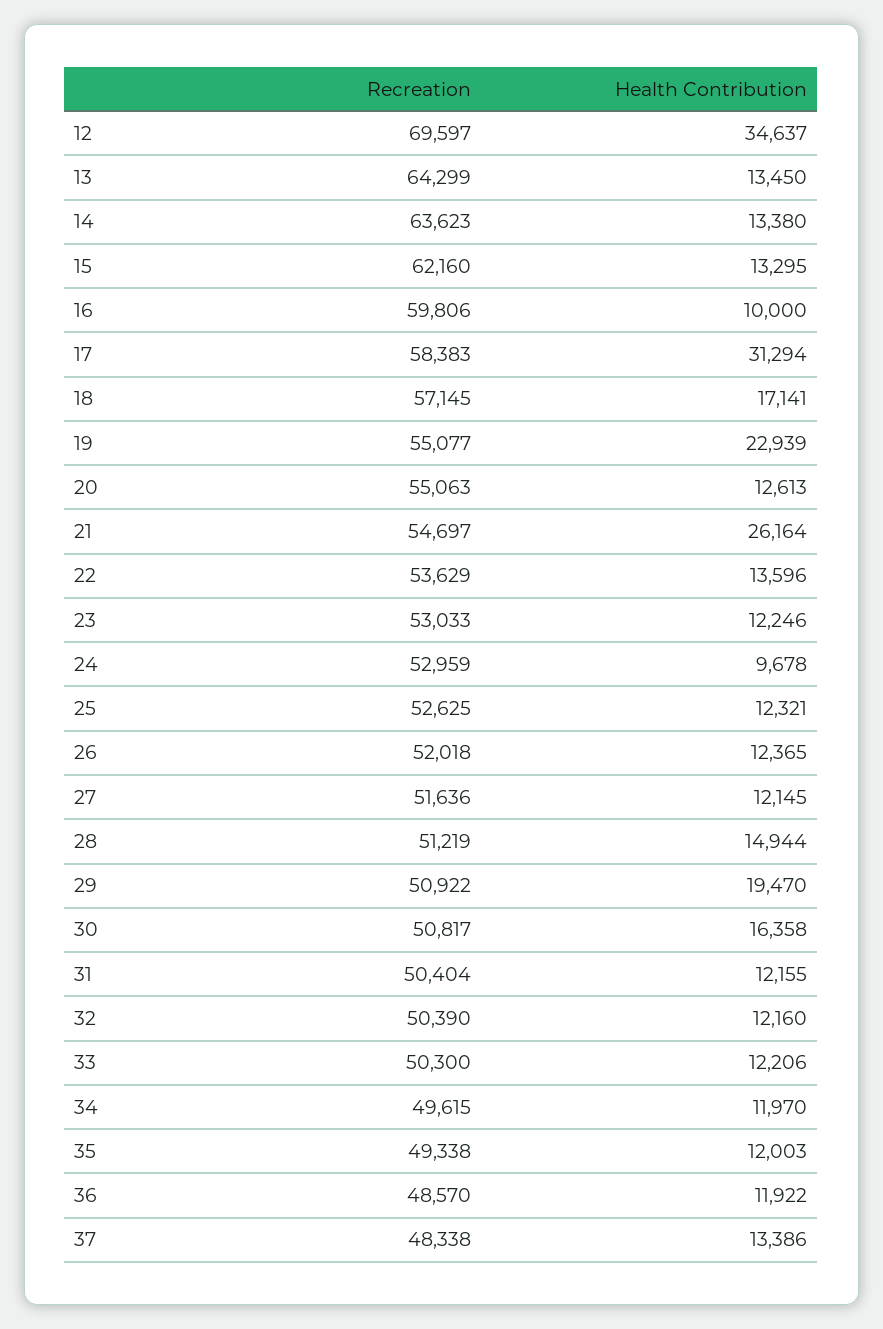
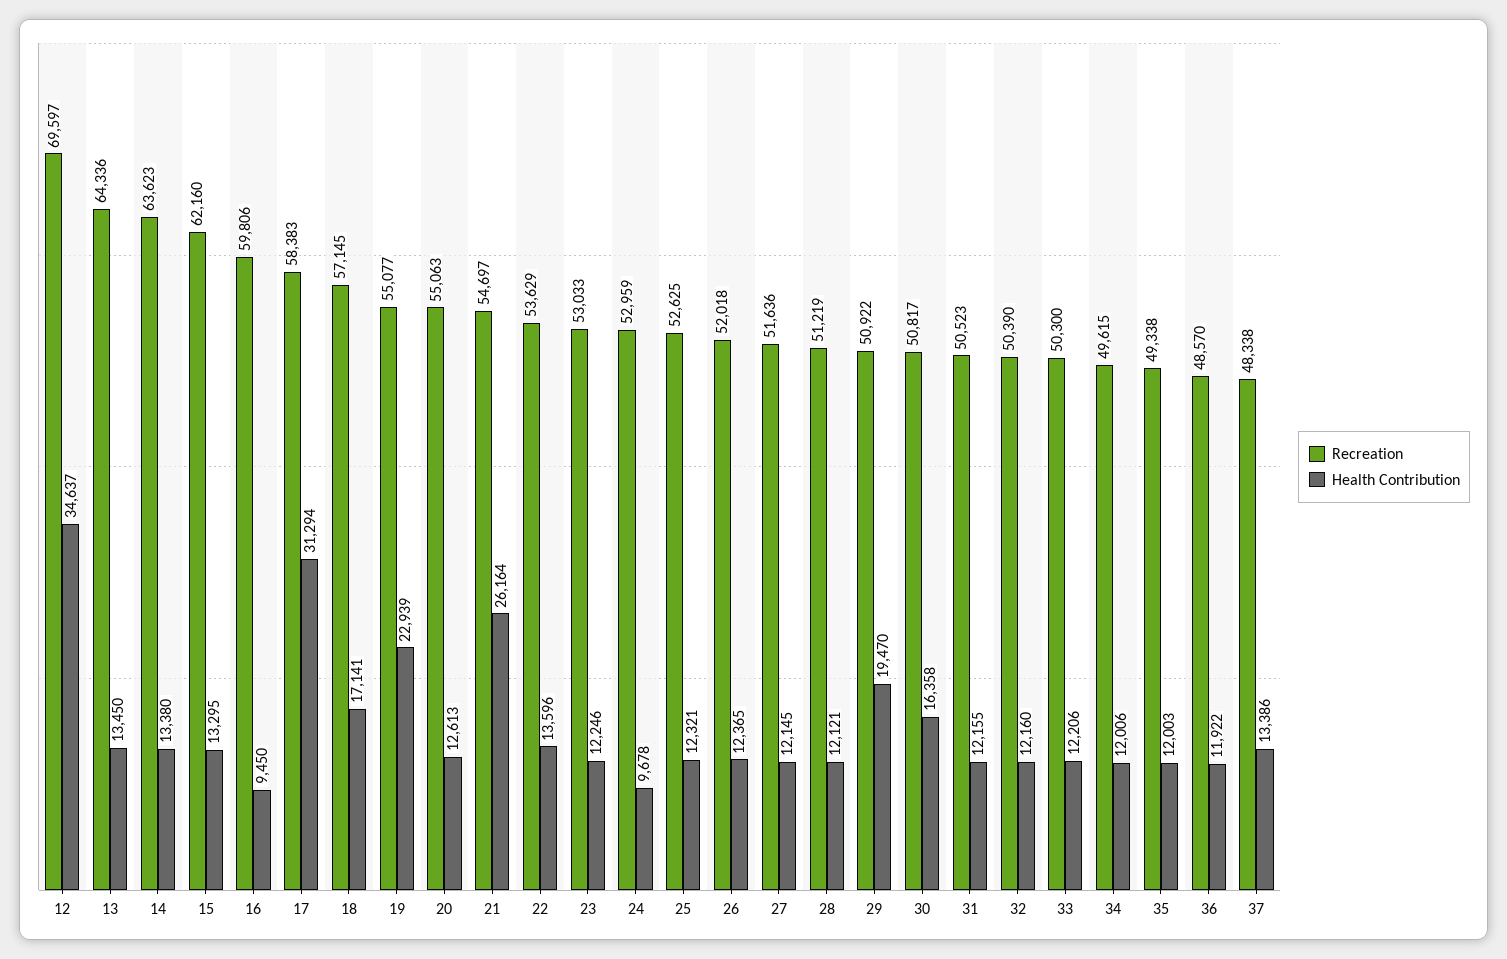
Recreation, 13: 64299 -> 64336
Health Contribution, 16: 10000 -> 9450
Health Contribution, 28: 14944 -> 12121
Recreation, 31: 50404 -> 50523
Health Contribution, 34: 11970 -> 12006

